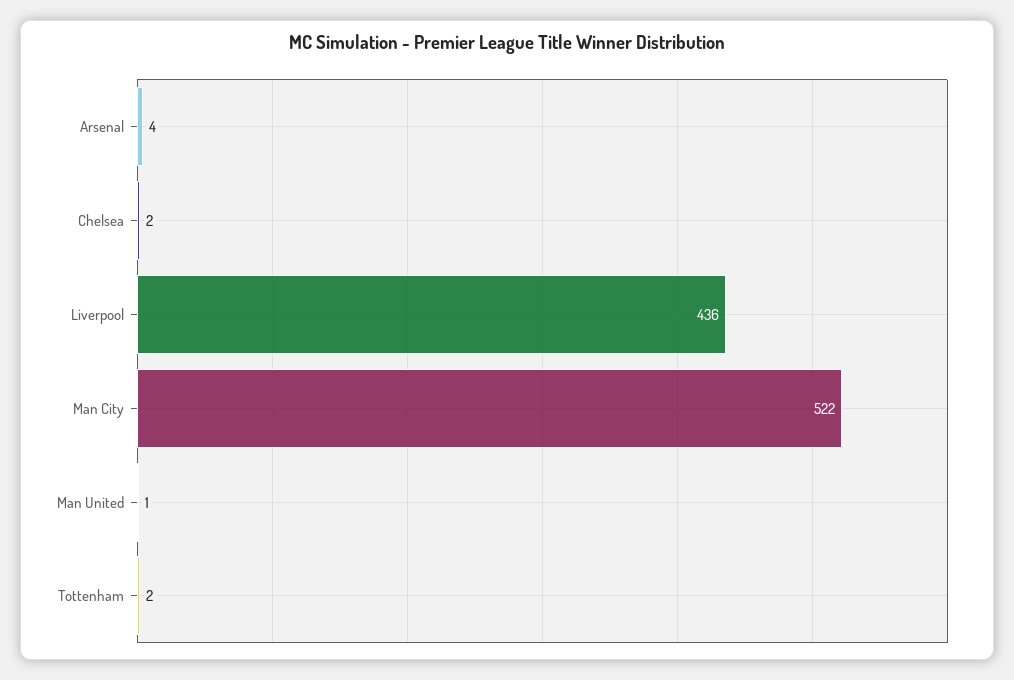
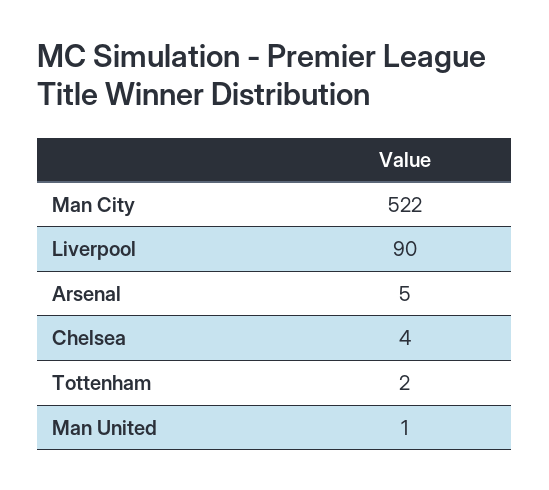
Arsenal: 4 -> 5
Chelsea: 2 -> 4
Liverpool: 436 -> 90

